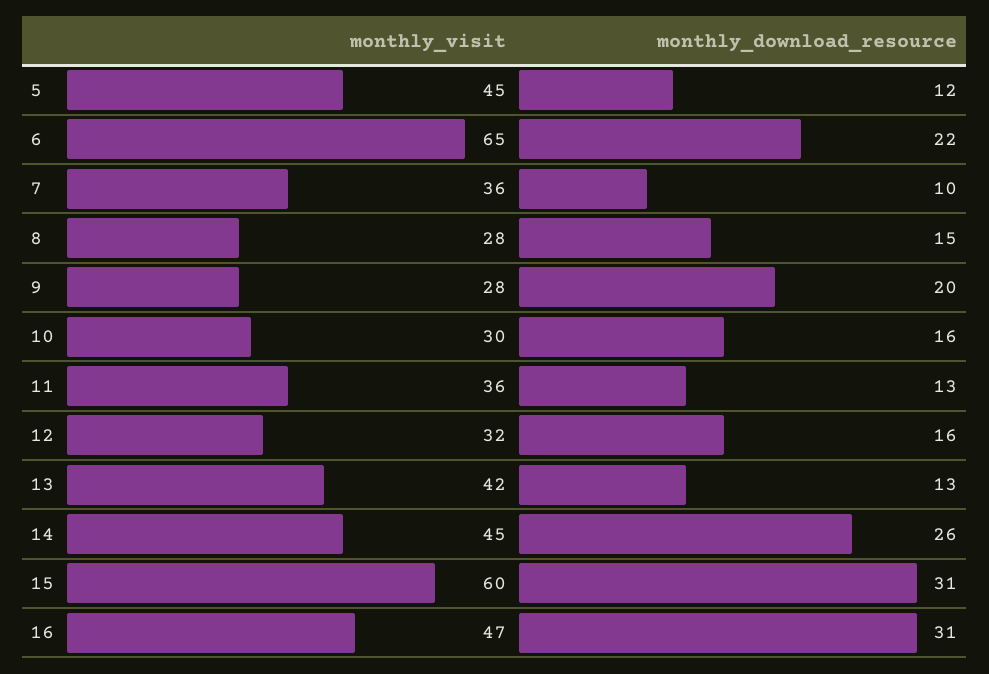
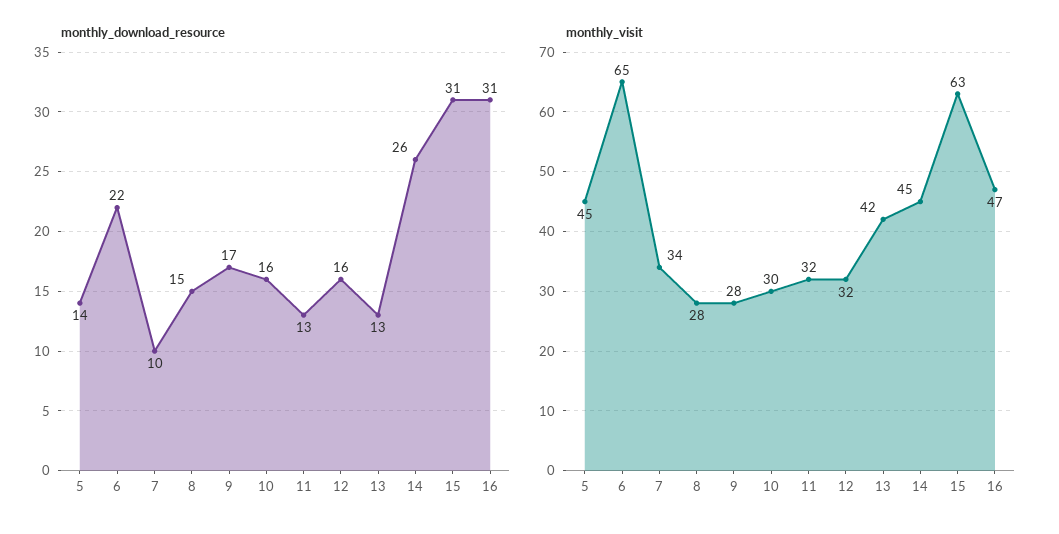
monthly_download_resource, 5: 12 -> 14
monthly_visit, 7: 36 -> 34
monthly_download_resource, 9: 20 -> 17
monthly_visit, 11: 36 -> 32
monthly_visit, 15: 60 -> 63

